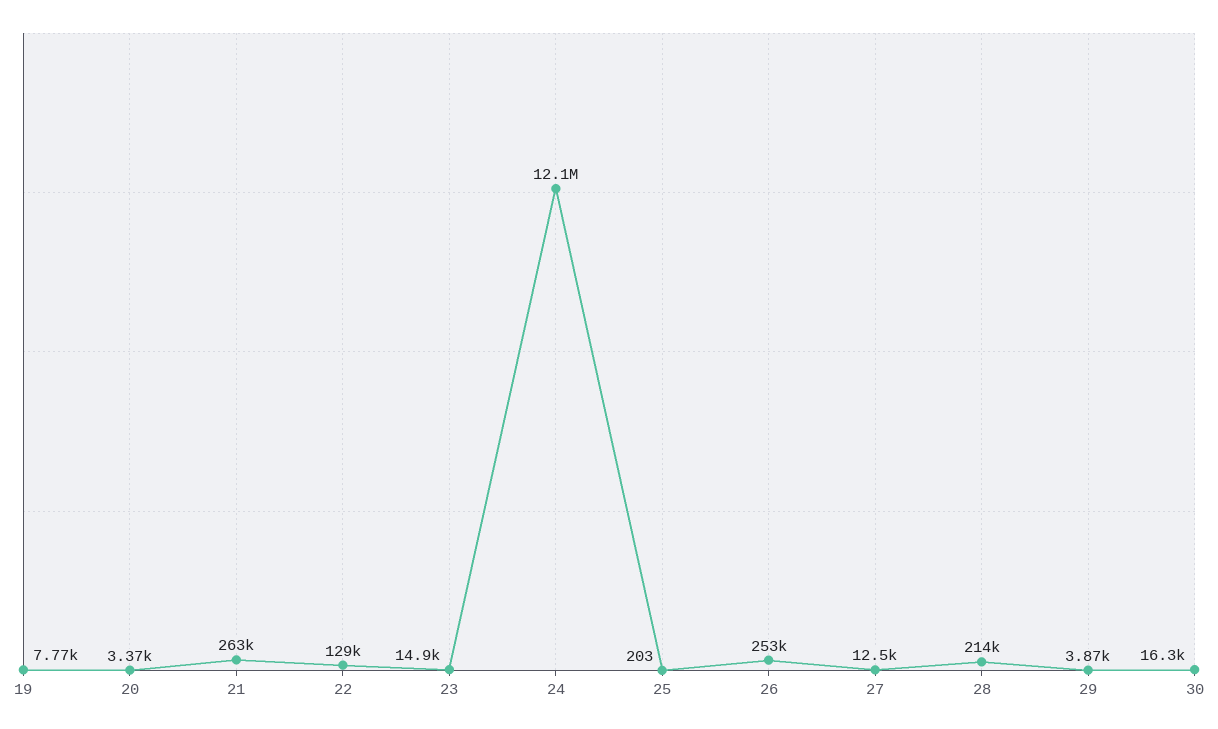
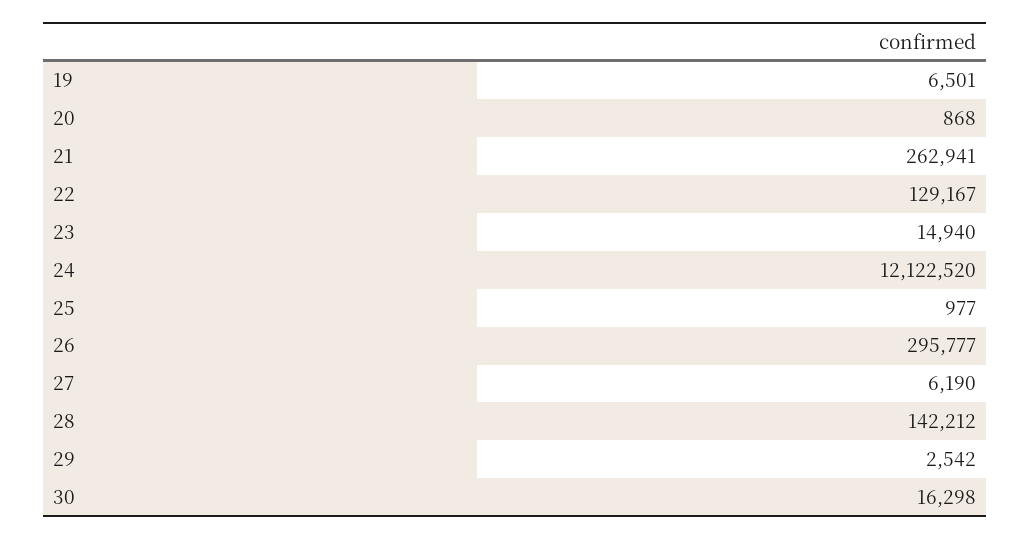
19: 7770 -> 6501
20: 3370 -> 868
25: 203 -> 977
26: 253000 -> 295777
27: 12500 -> 6190
28: 214000 -> 142212
29: 3870 -> 2542

